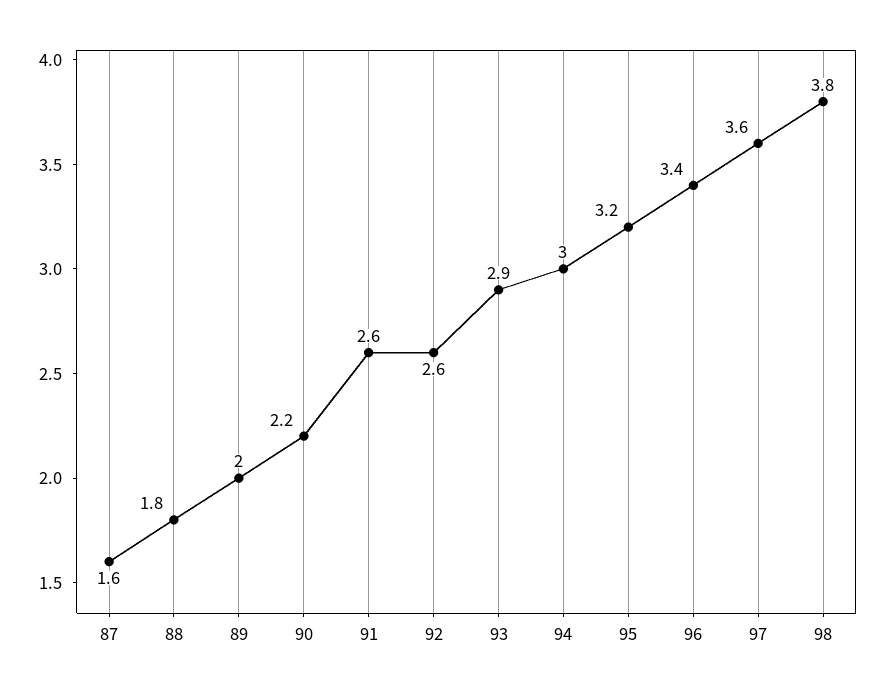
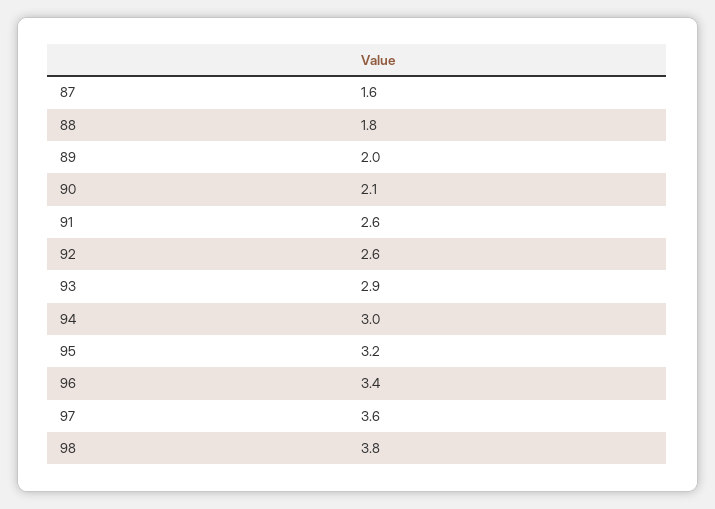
90: 2.2 -> 2.1

